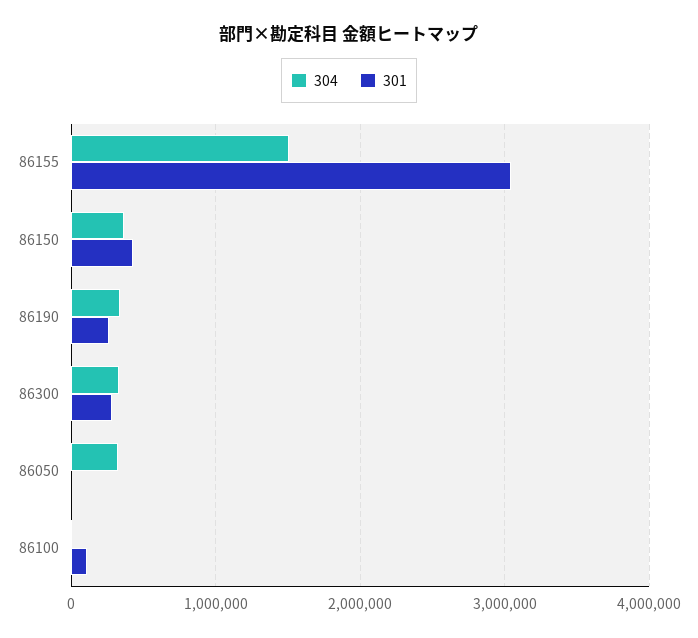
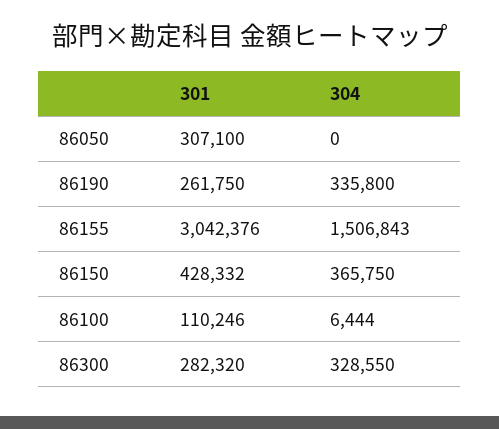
304, 86050: 300000 -> 0
301, 86050: 0 -> 307100

